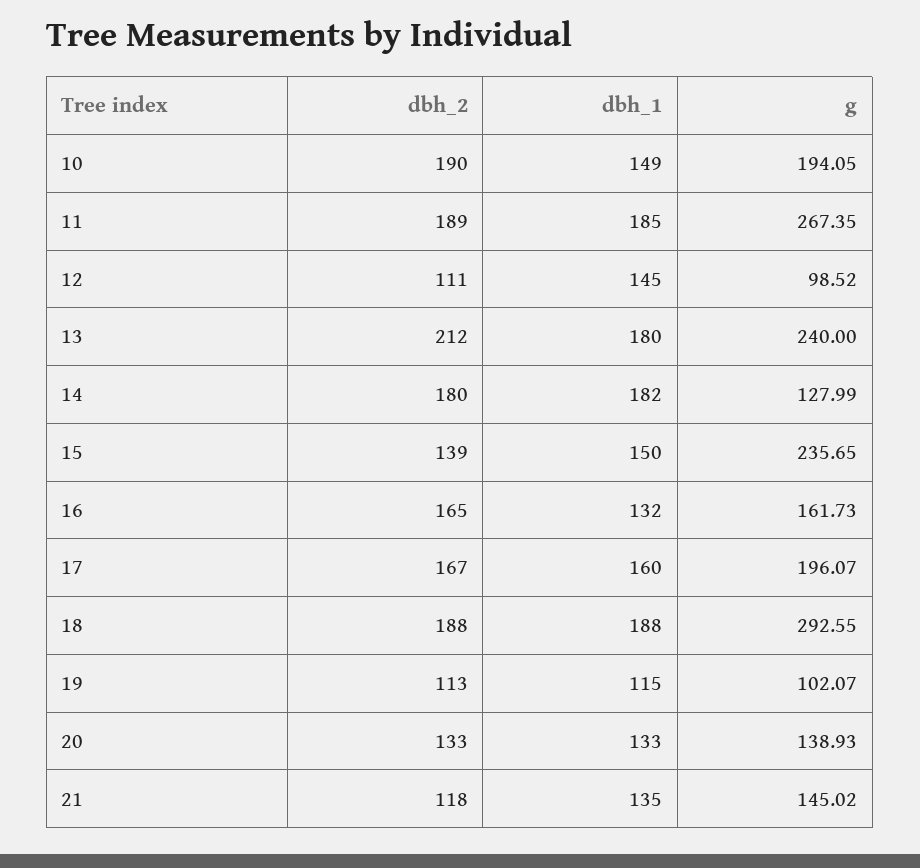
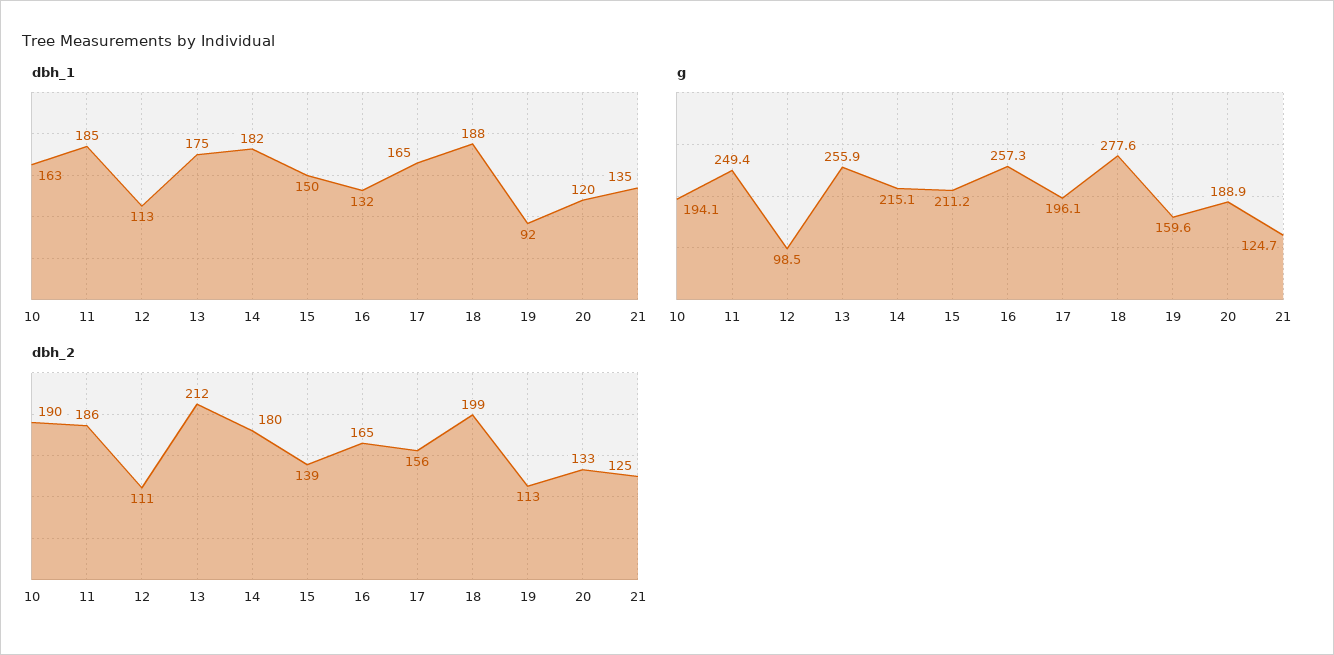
dbh_1, 10: 149 -> 163
dbh_2, 11: 189 -> 186
g, 11: 267.35 -> 249.4
dbh_1, 12: 145 -> 113
dbh_1, 13: 180 -> 175
g, 13: 240 -> 255.9
g, 14: 127.99 -> 215.1
g, 15: 235.65 -> 211.2
g, 16: 161.73 -> 257.3
dbh_2, 17: 167 -> 156
dbh_1, 17: 160 -> 165
dbh_2, 18: 188 -> 199
g, 18: 292.55 -> 277.6
dbh_1, 19: 115 -> 92
g, 19: 102.07 -> 159.6
dbh_1, 20: 133 -> 120
g, 20: 138.93 -> 188.9
dbh_2, 21: 118 -> 125
g, 21: 145.02 -> 124.7

